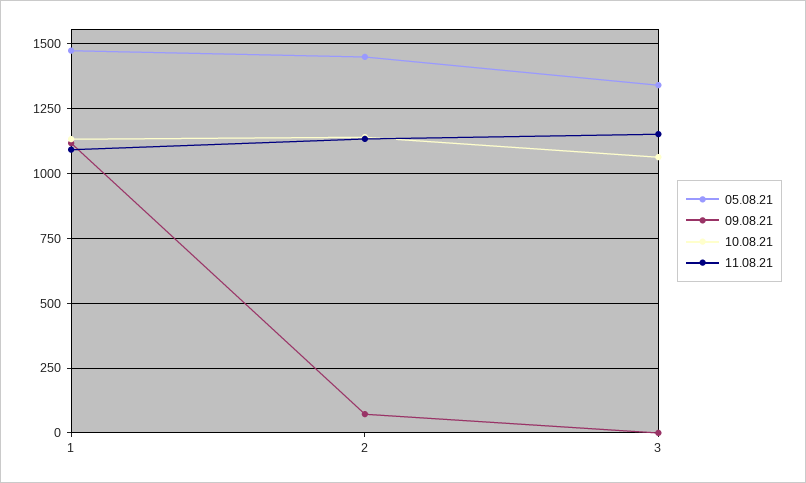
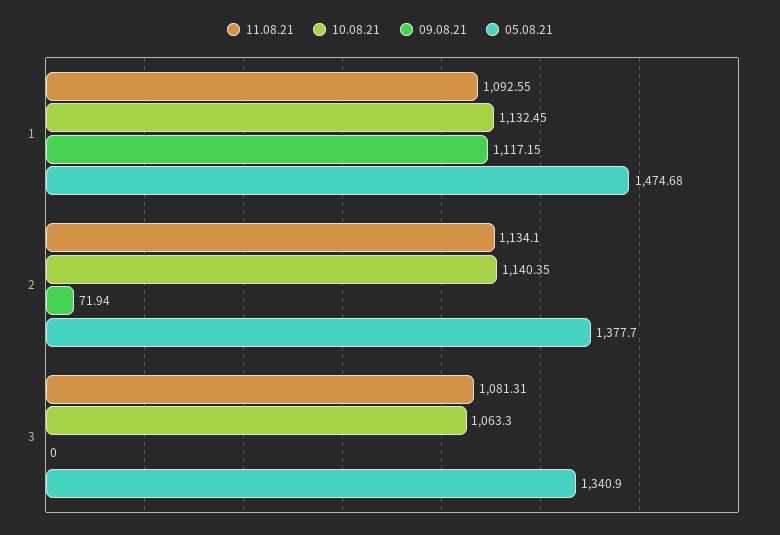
05.08.21, 2: 1450 -> 1377.7
11.08.21, 3: 1150 -> 1081.31

